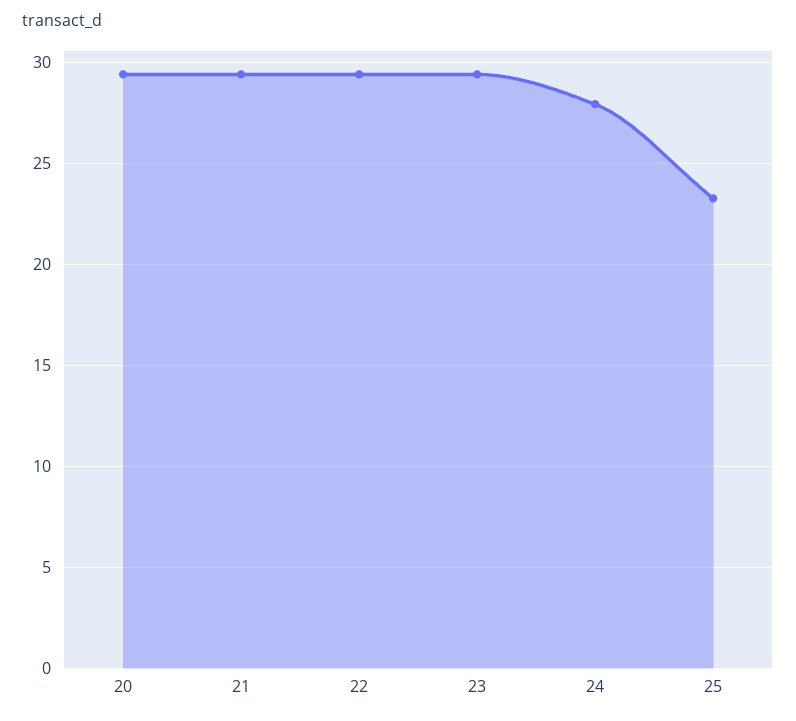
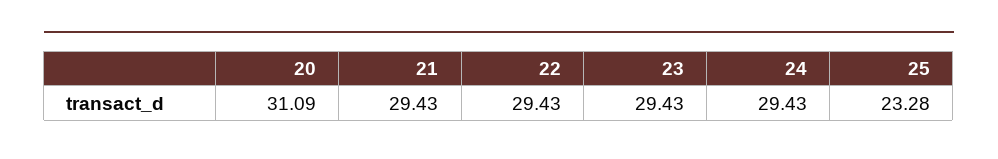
20: 29.5 -> 31.09
24: 28 -> 29.43

